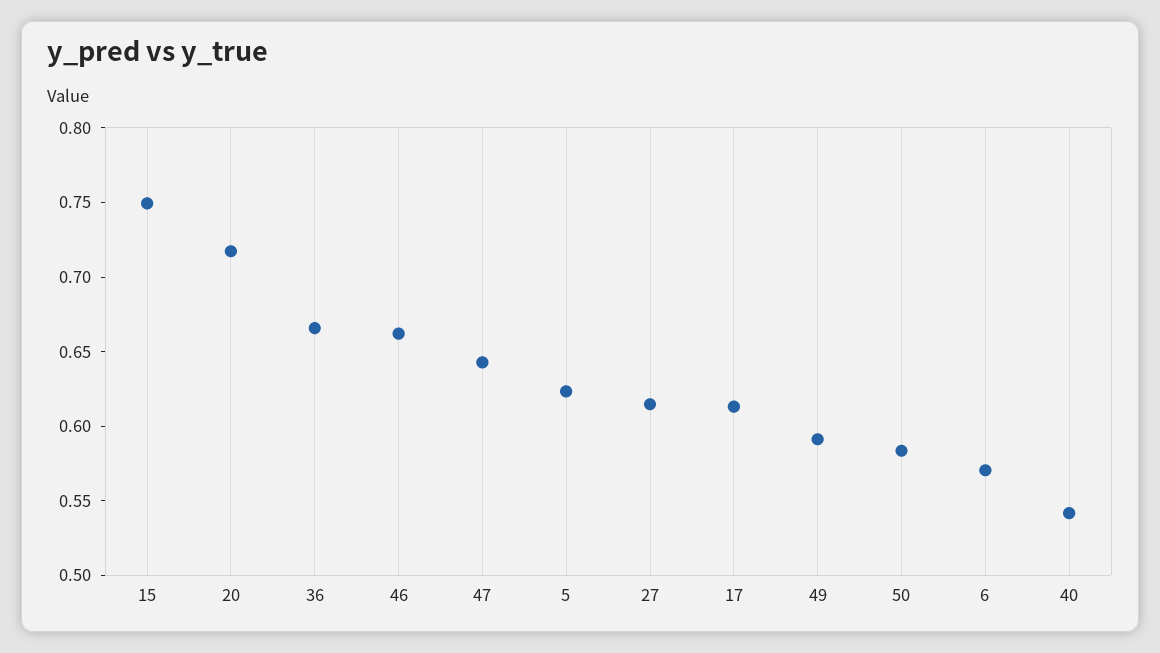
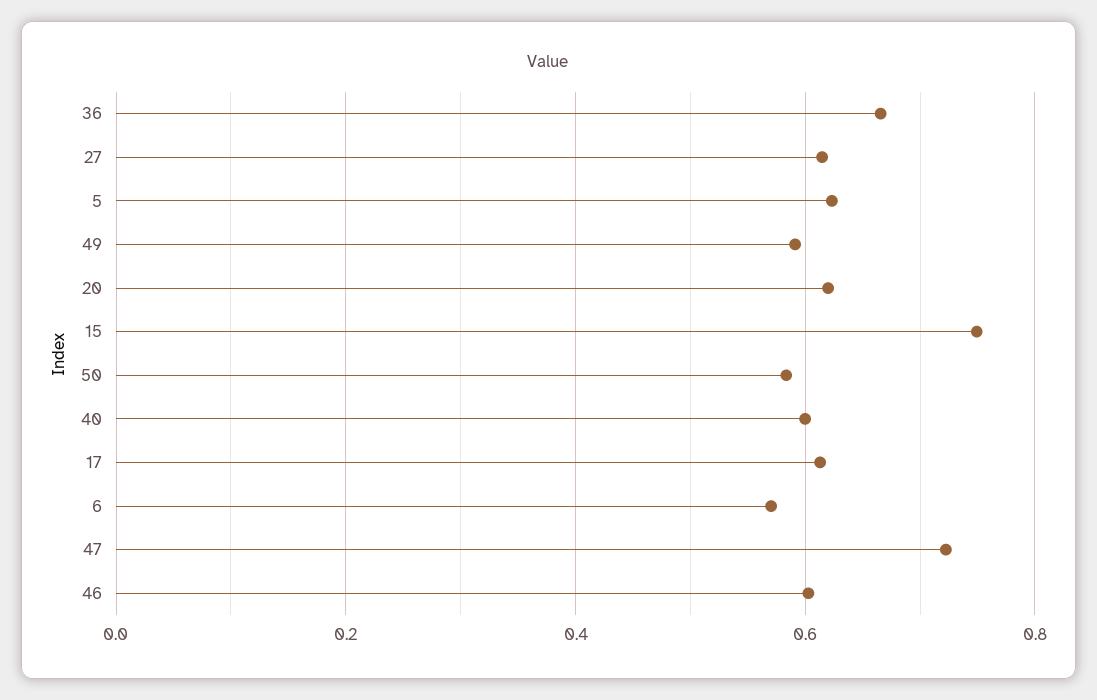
20: 0.72 -> 0.62
46: 0.66 -> 0.6
47: 0.64 -> 0.72
40: 0.54 -> 0.6

